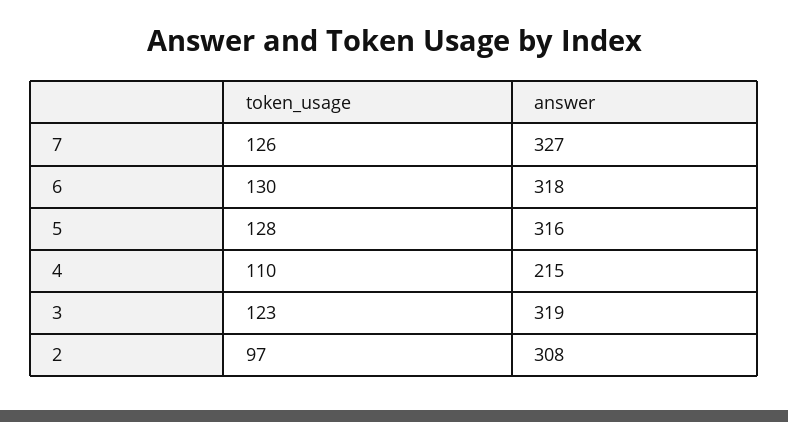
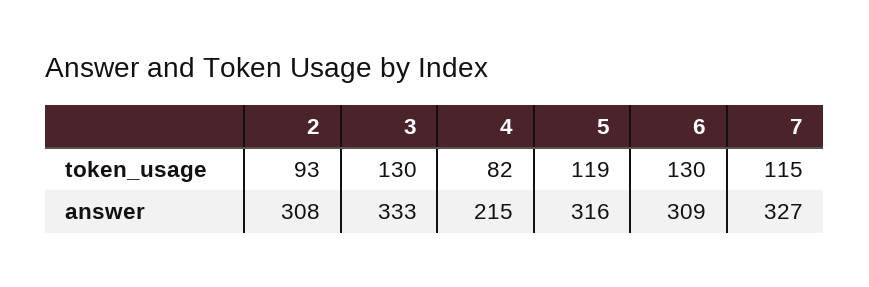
token_usage, 7: 126 -> 115
answer, 6: 318 -> 309
token_usage, 5: 128 -> 119
token_usage, 4: 110 -> 82
token_usage, 3: 123 -> 130
answer, 3: 319 -> 333
token_usage, 2: 97 -> 93

